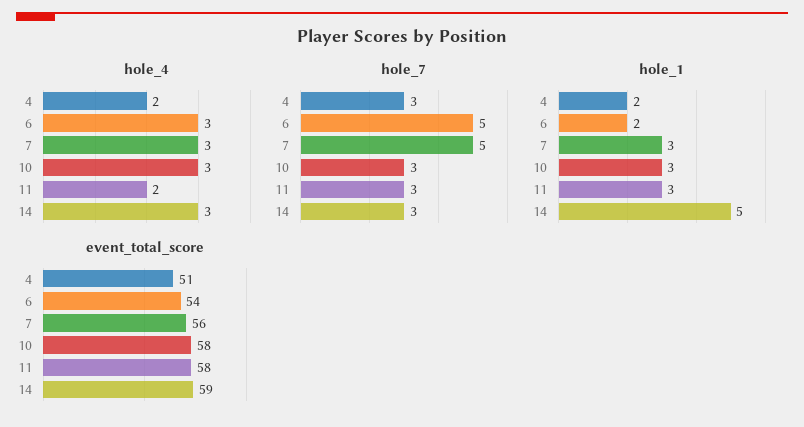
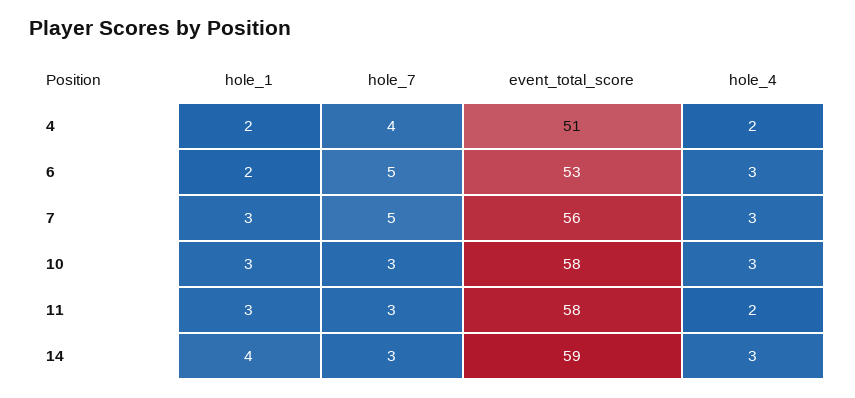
hole_7, 4: 3 -> 4
hole_1, 14: 5 -> 4
event_total_score, 6: 54 -> 53

